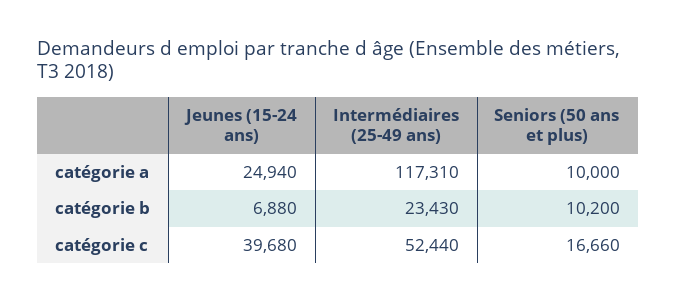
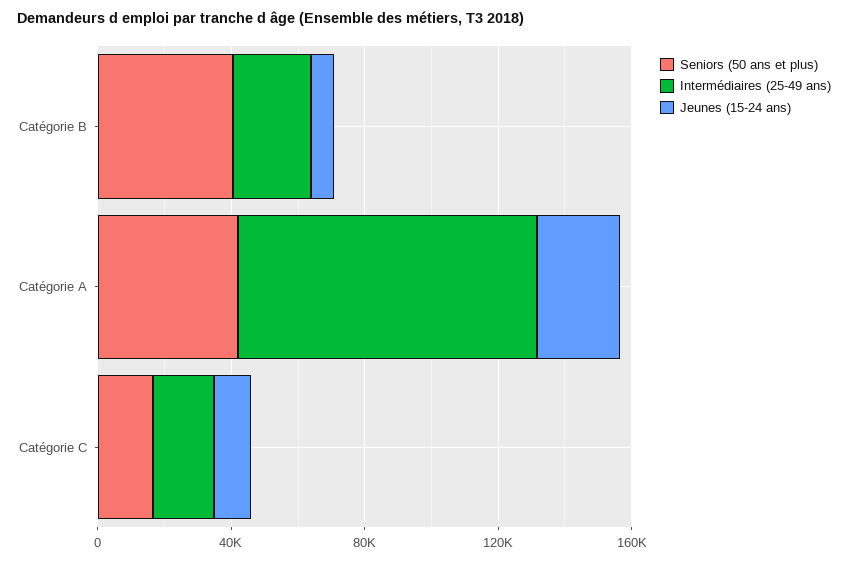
Intermédiaires (25-49 ans), catégorie a: 117310 -> 90000
Seniors (50 ans et plus), catégorie a: 10000 -> 40000
Seniors (50 ans et plus), catégorie b: 10200 -> 40000
Jeunes (15-24 ans), catégorie c: 39680 -> 10000
Intermédiaires (25-49 ans), catégorie c: 52440 -> 20000

